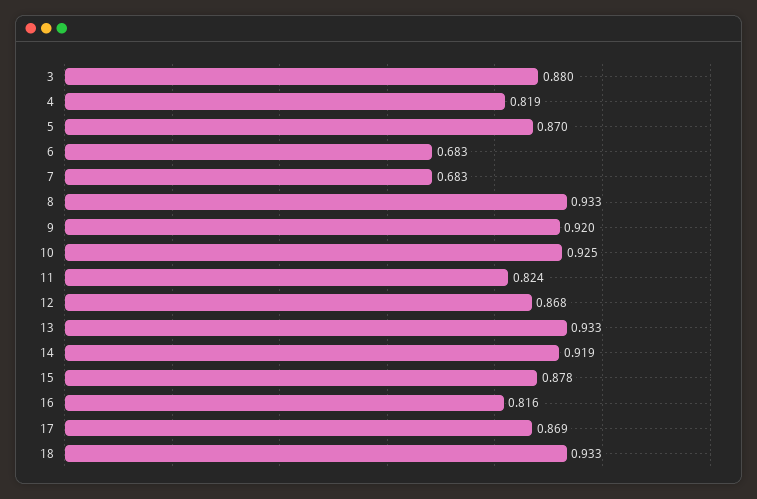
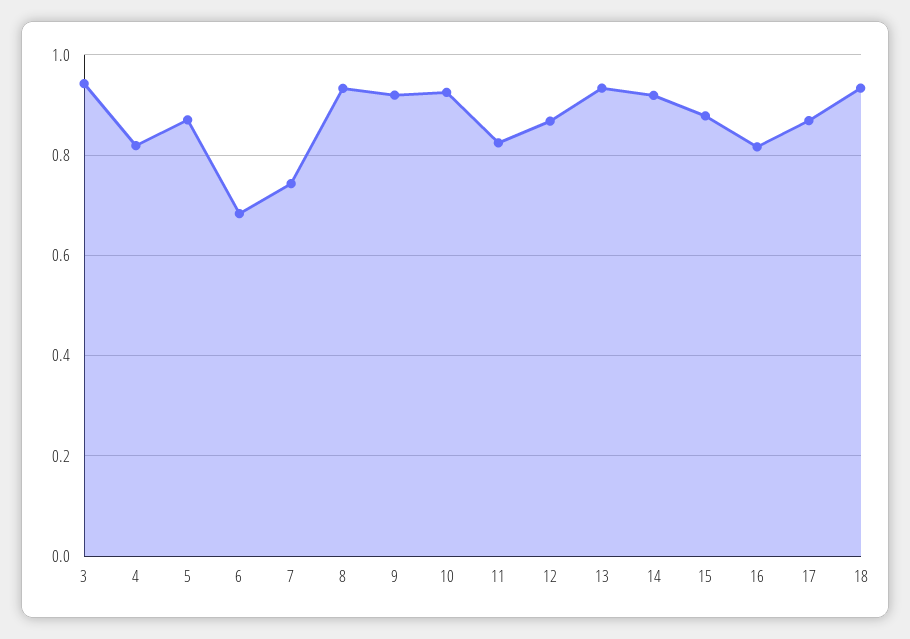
3: 0.88 -> 0.94
7: 0.683 -> 0.74

